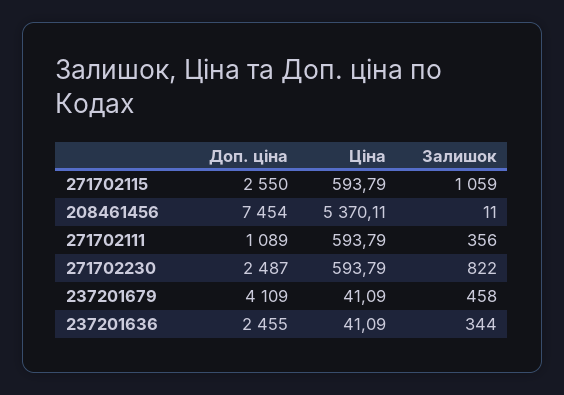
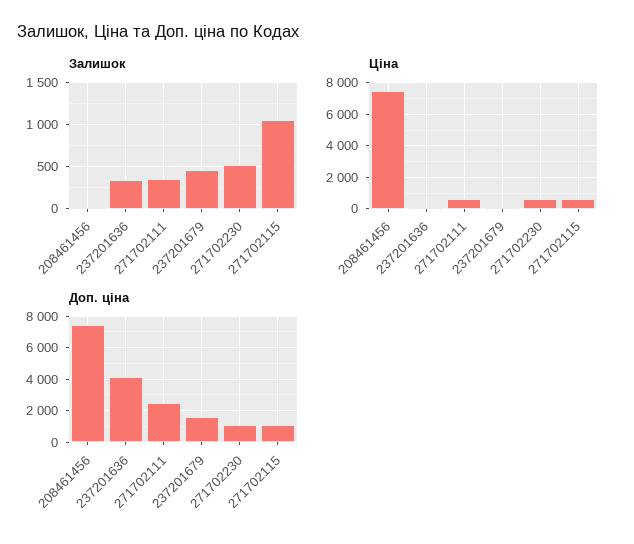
Доп. ціна, 271702115: 2550 -> 1000
Ціна, 208461456: 5370.11 -> 7500
Доп. ціна, 271702111: 1089 -> 2500
Доп. ціна, 271702230: 2487 -> 1000
Залишок, 271702230: 822 -> 500
Доп. ціна, 237201679: 4109 -> 1500
Доп. ціна, 237201636: 2455 -> 4000

